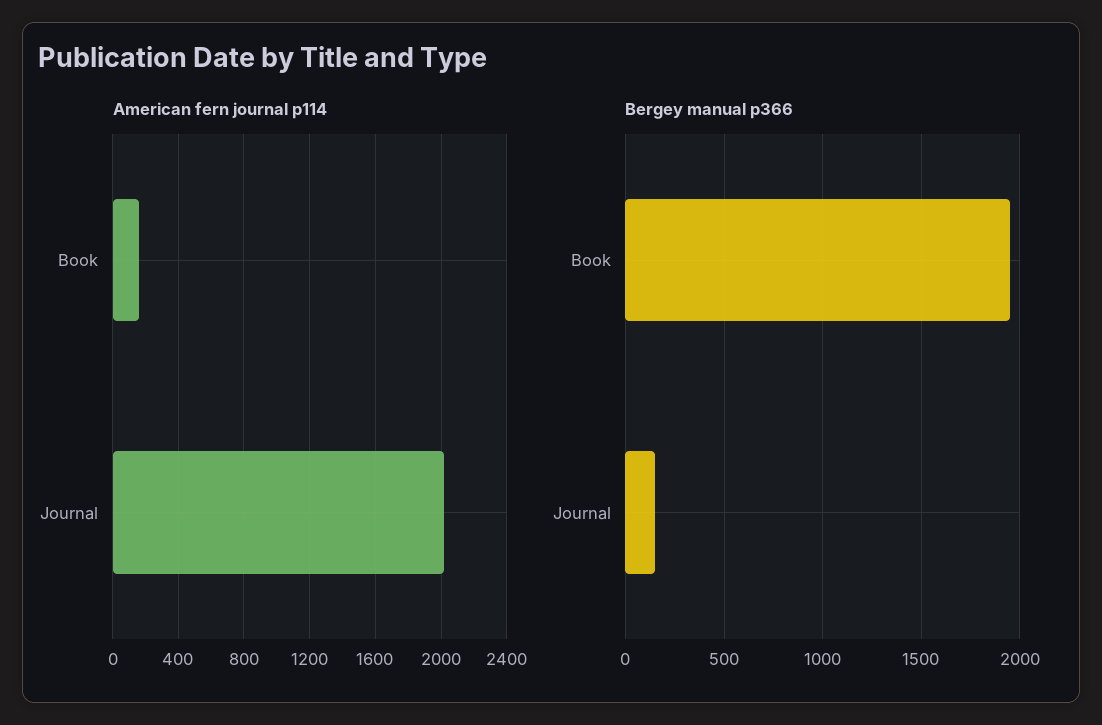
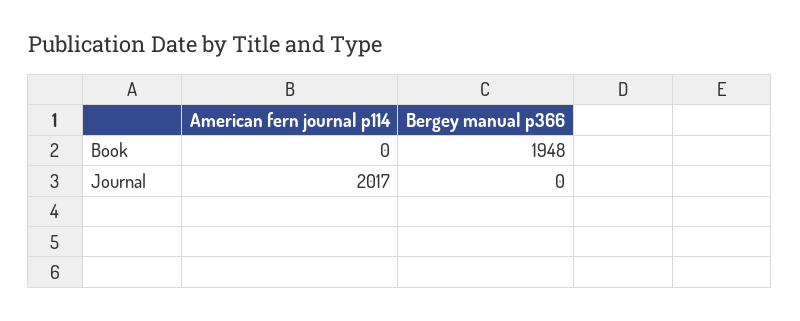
American fern journal p114, Book: 150 -> 0
Bergey manual p366, Journal: 150 -> 0

